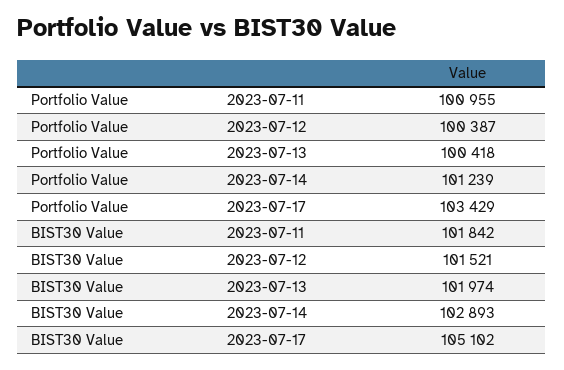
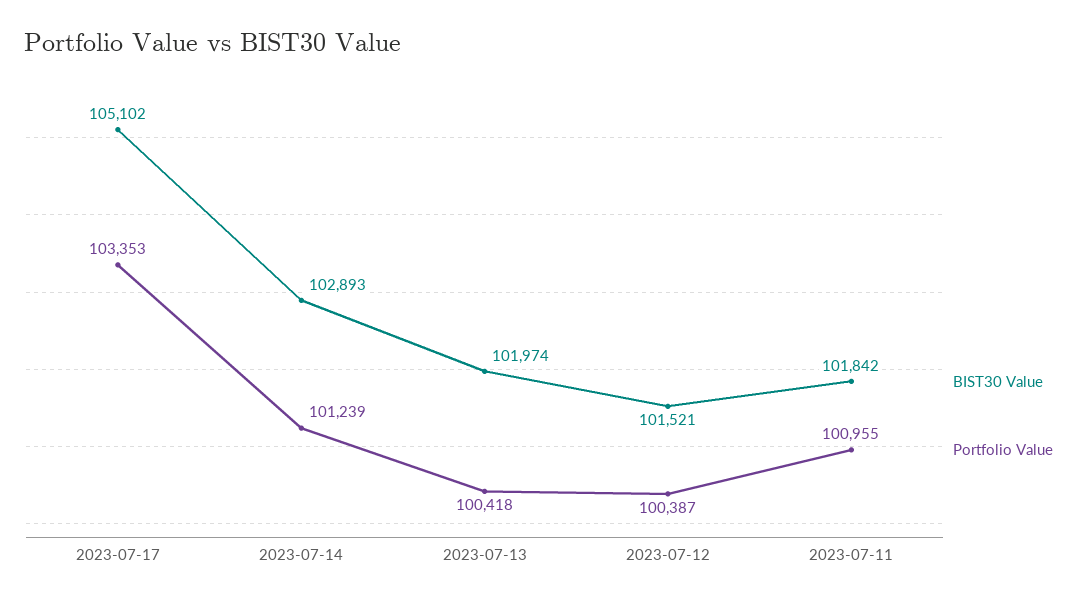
Portfolio Value, 2023-07-17: 103429 -> 103353

